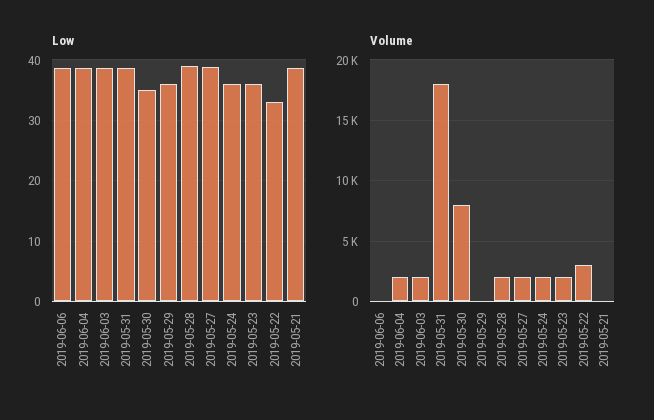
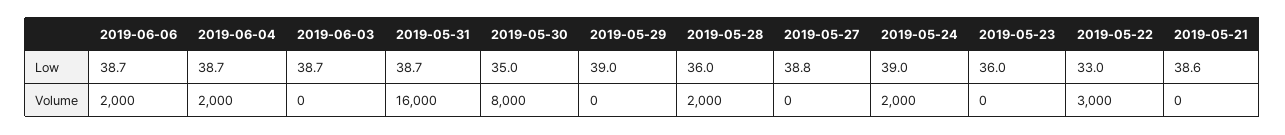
Low, 2019-05-29: 36 -> 39
Low, 2019-05-28: 39 -> 36
Low, 2019-05-24: 36 -> 39
Volume, 2019-06-06: 0 -> 2000
Volume, 2019-06-03: 2000 -> 0
Volume, 2019-05-31: 18000 -> 16000
Volume, 2019-05-27: 2000 -> 0
Volume, 2019-05-23: 2000 -> 0

